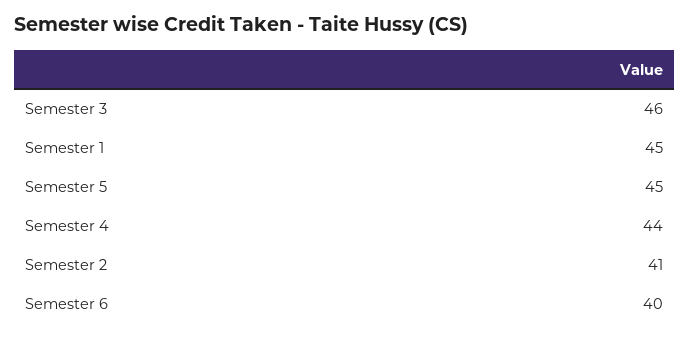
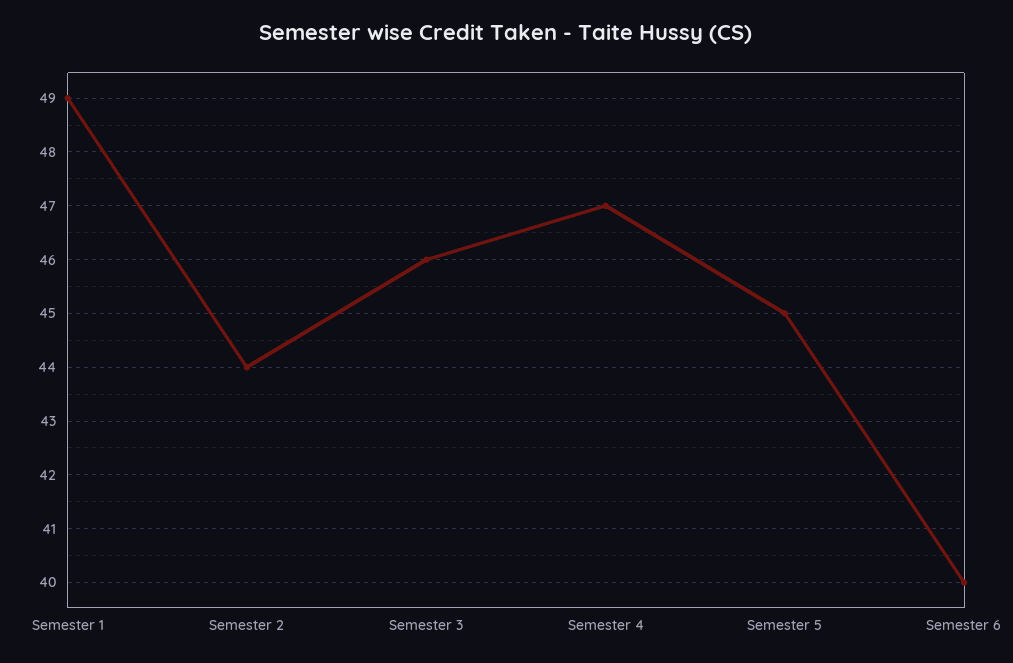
Semester 1: 45 -> 49
Semester 4: 44 -> 47
Semester 2: 41 -> 44

